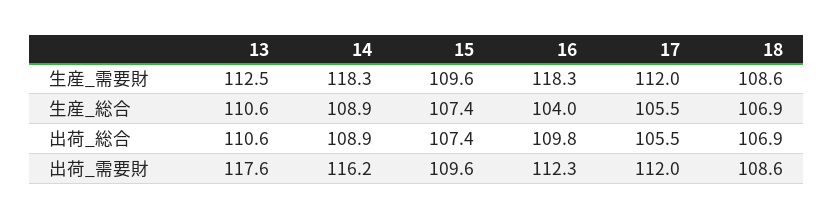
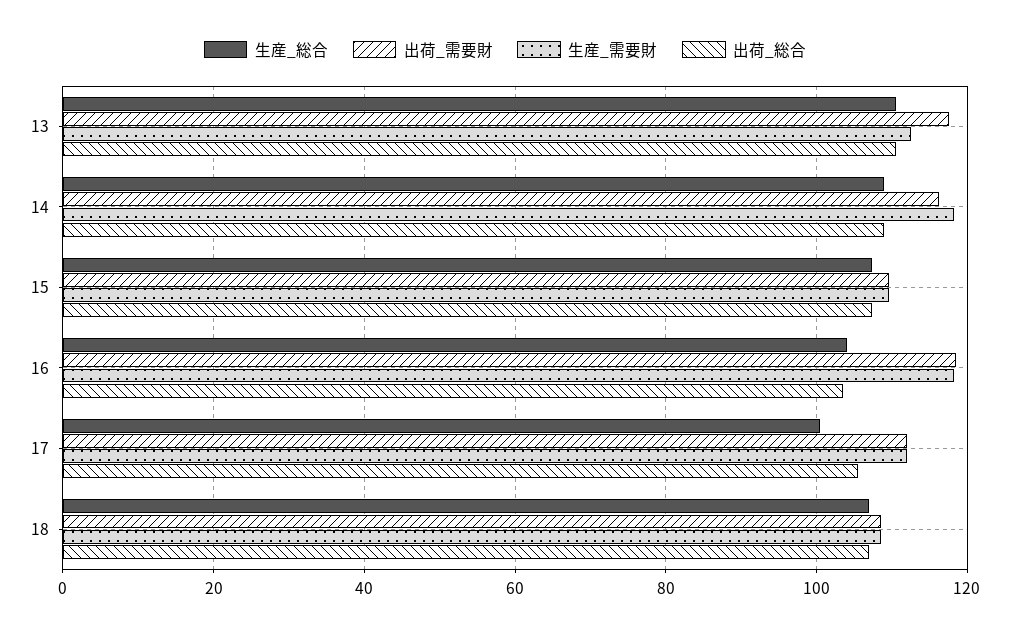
生産_総合, 17: 105.5 -> 100
出荷_総合, 16: 109.8 -> 104
出荷_需要財, 16: 112.3 -> 118

